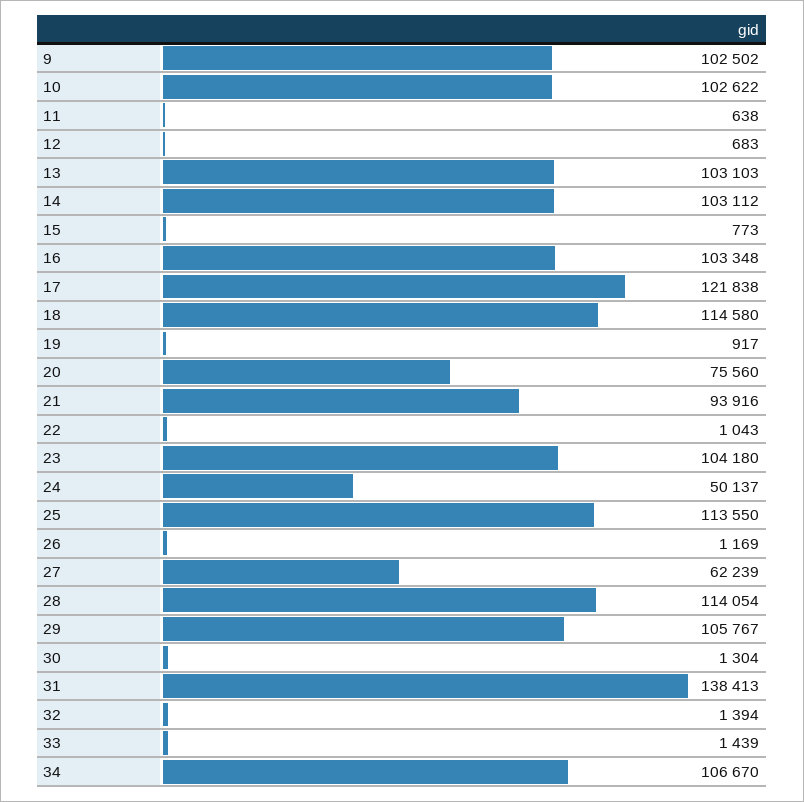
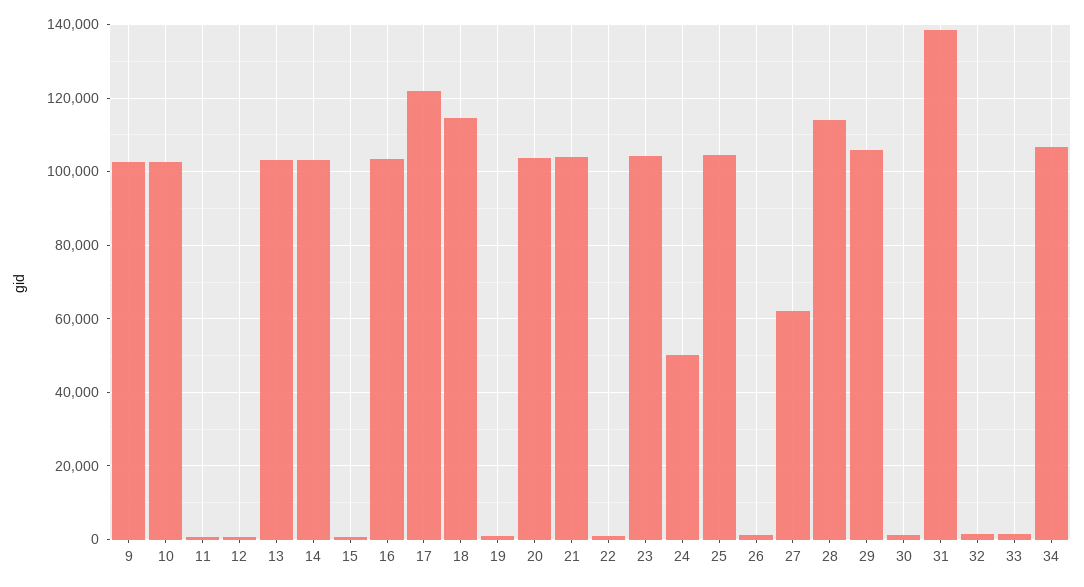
20: 75560 -> 104000
21: 93916 -> 104000
25: 113550 -> 104000

